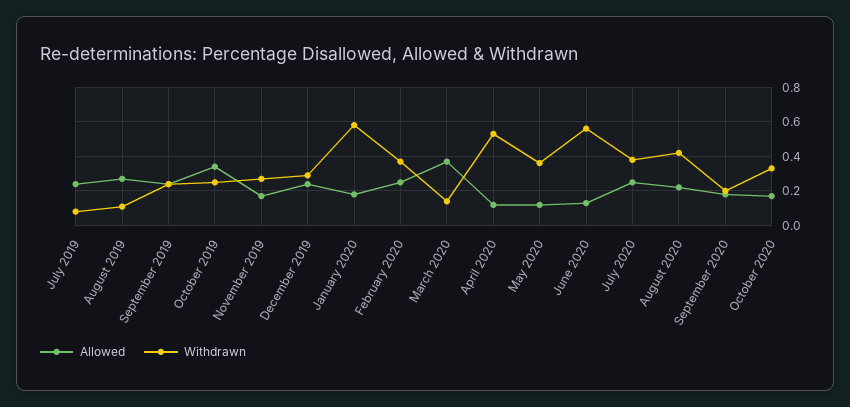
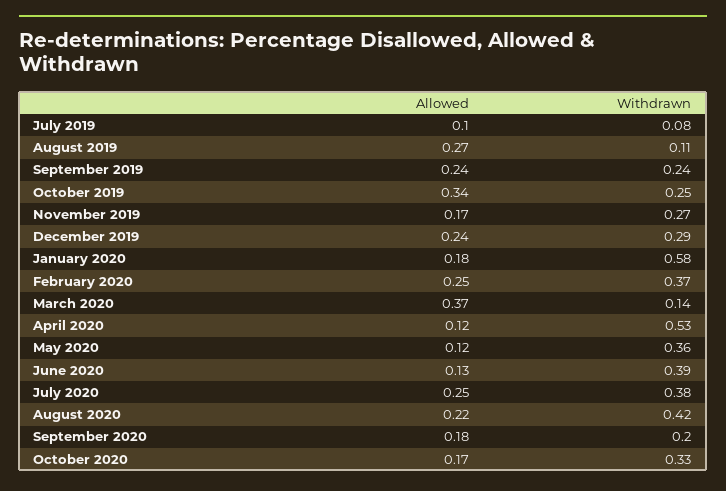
Allowed, July 2019: 0.25 -> 0.1
Withdrawn, June 2020: 0.55 -> 0.39

